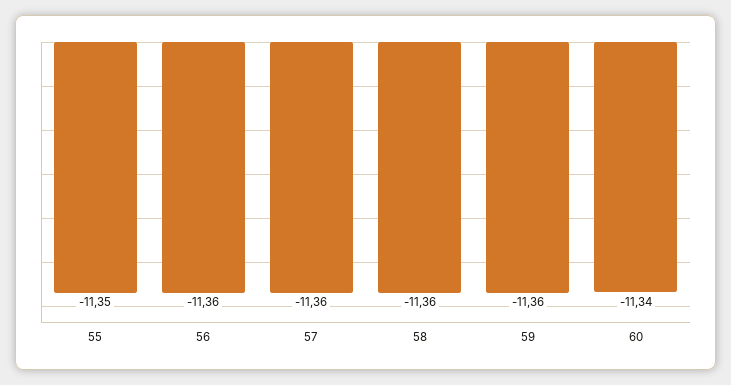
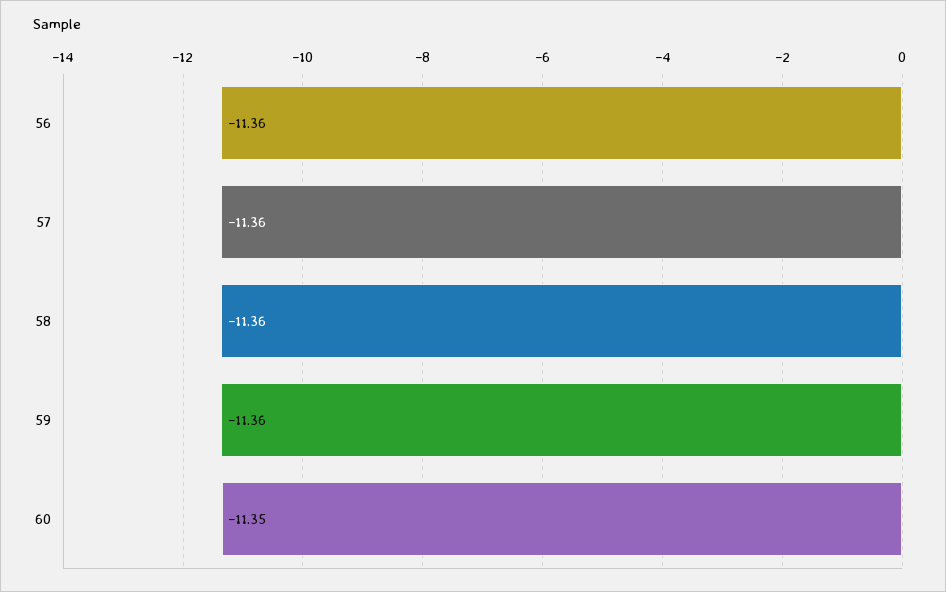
55: -11.35 -> none
60: -11.34 -> -11.35

